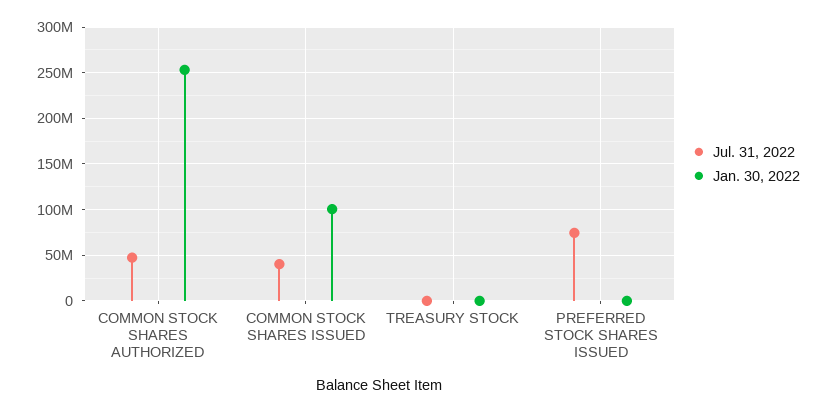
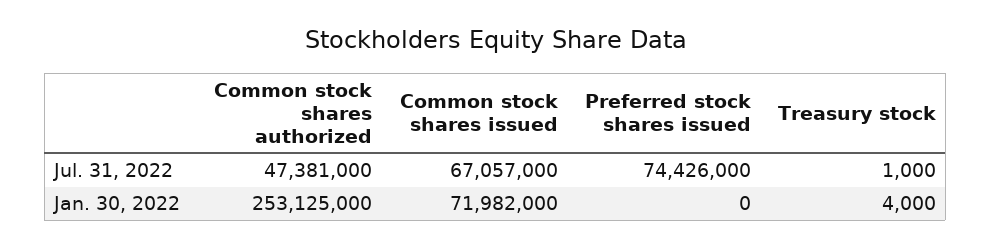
Jul. 31, 2022, COMMON STOCK SHARES ISSUED: 40000000 -> 67057000
Jan. 30, 2022, COMMON STOCK SHARES ISSUED: 100000000 -> 71982000

